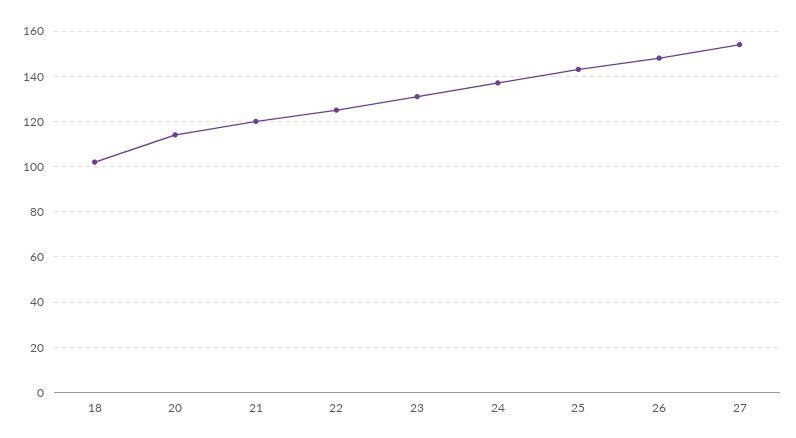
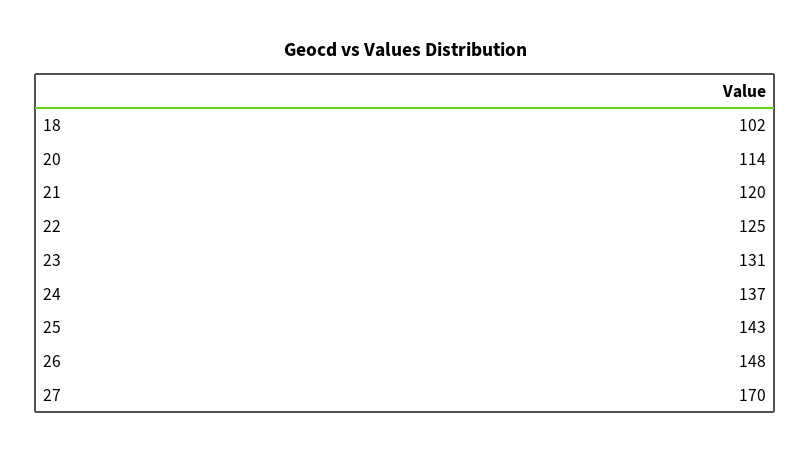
27: 155 -> 170

